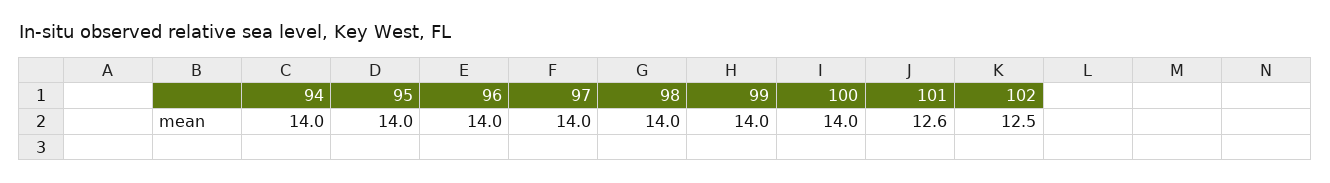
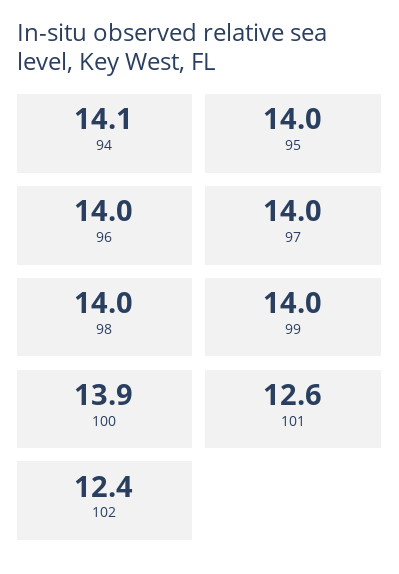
94: 14 -> 14.1
100: 14 -> 13.9
102: 12.5 -> 12.4

